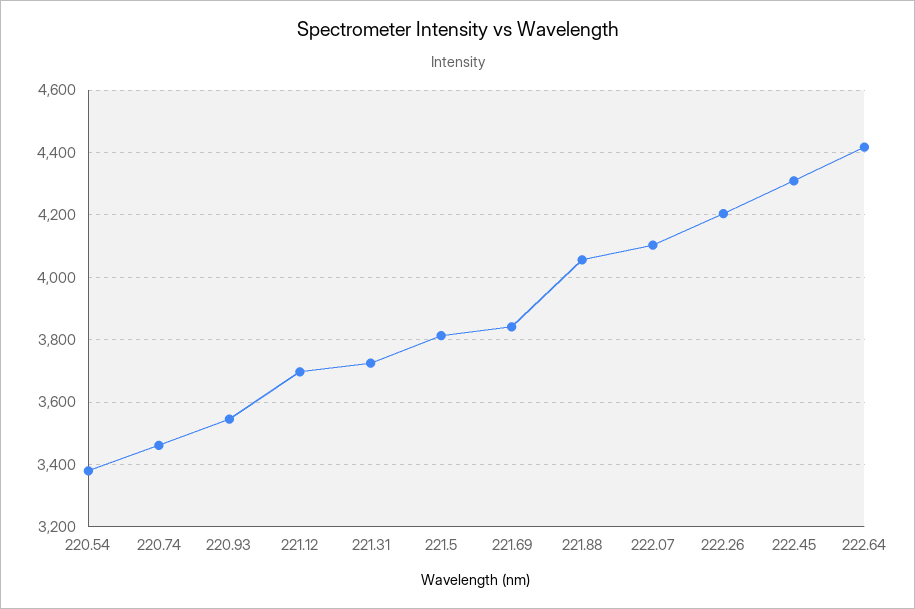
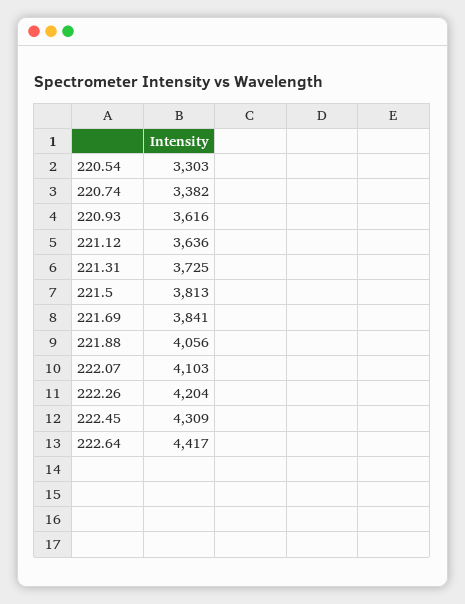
220.54: 3380 -> 3303
220.74: 3460 -> 3382
220.93: 3540 -> 3616
221.12: 3700 -> 3636

